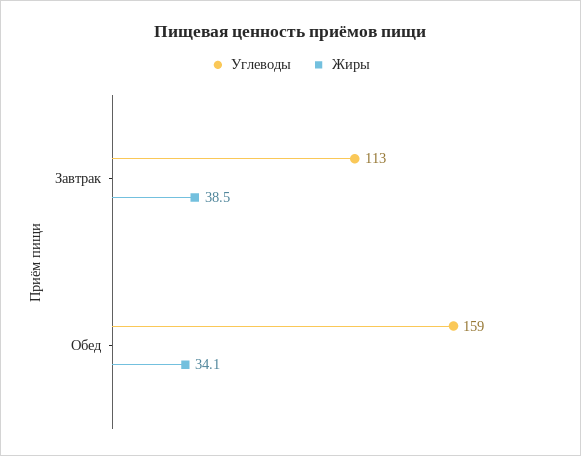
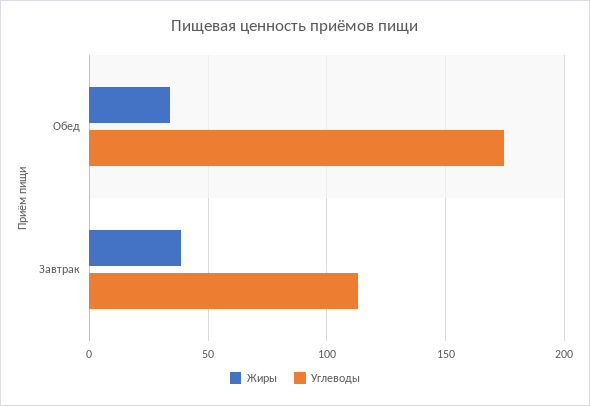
Углеводы, Обед: 159 -> 175

